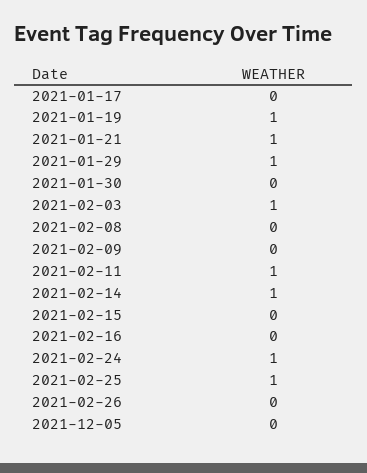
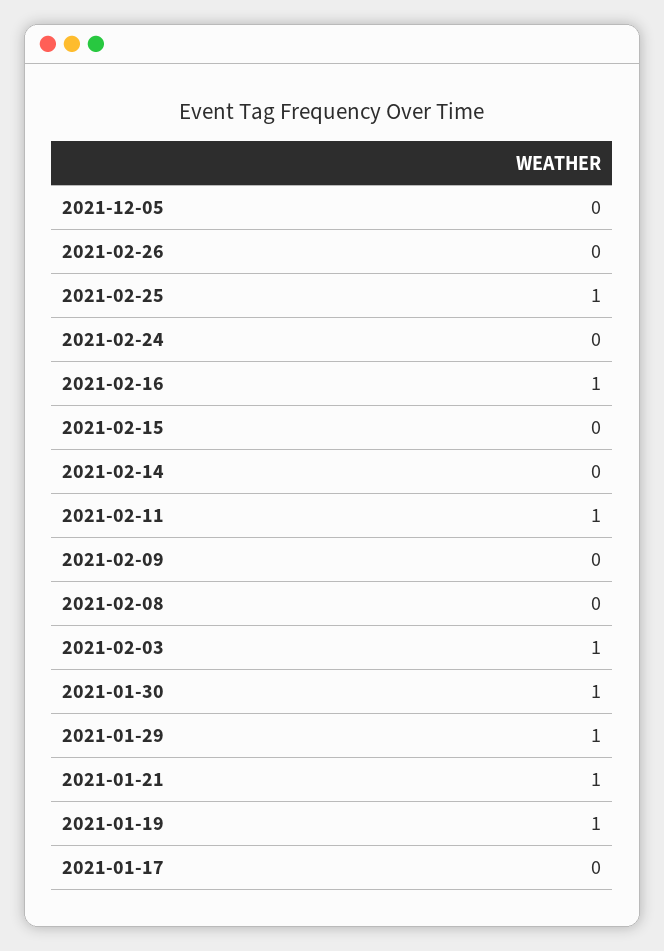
2021-01-30: 0 -> 1
2021-02-14: 1 -> 0
2021-02-16: 0 -> 1
2021-02-24: 1 -> 0

